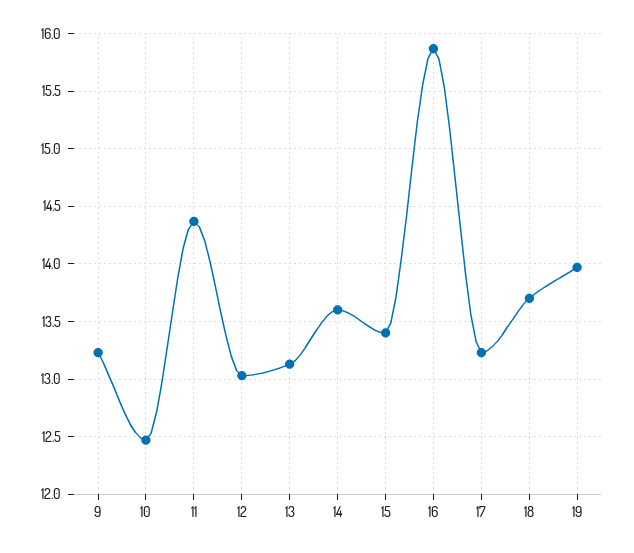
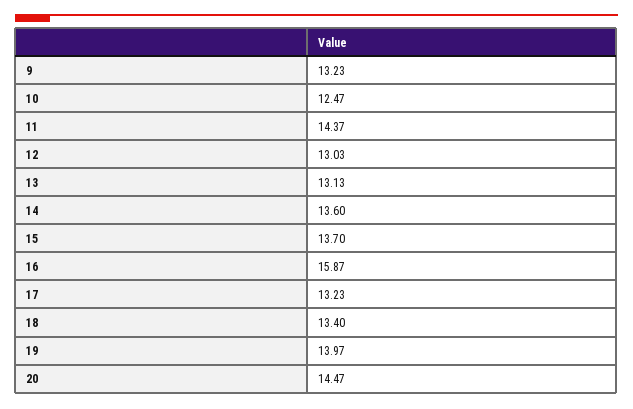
15: 13.4 -> 13.7
18: 13.7 -> 13.4
20: none -> 14.47

